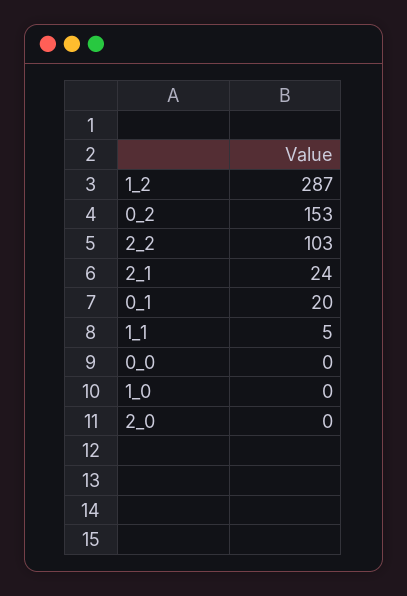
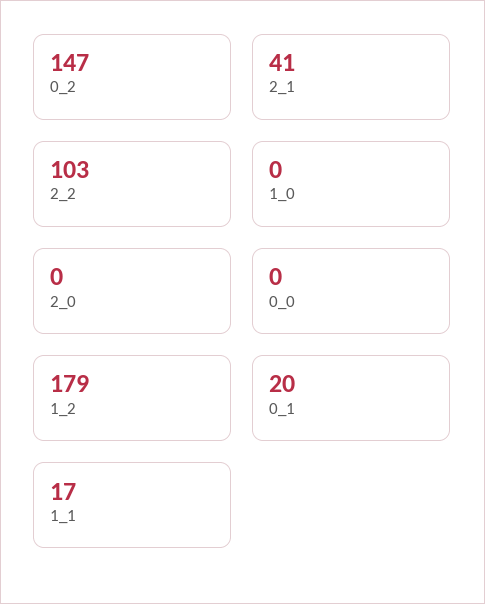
1_2: 287 -> 179
0_2: 153 -> 147
2_1: 24 -> 41
1_1: 5 -> 17

